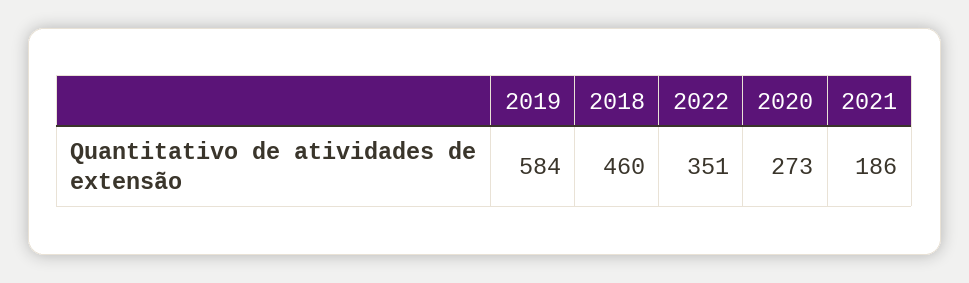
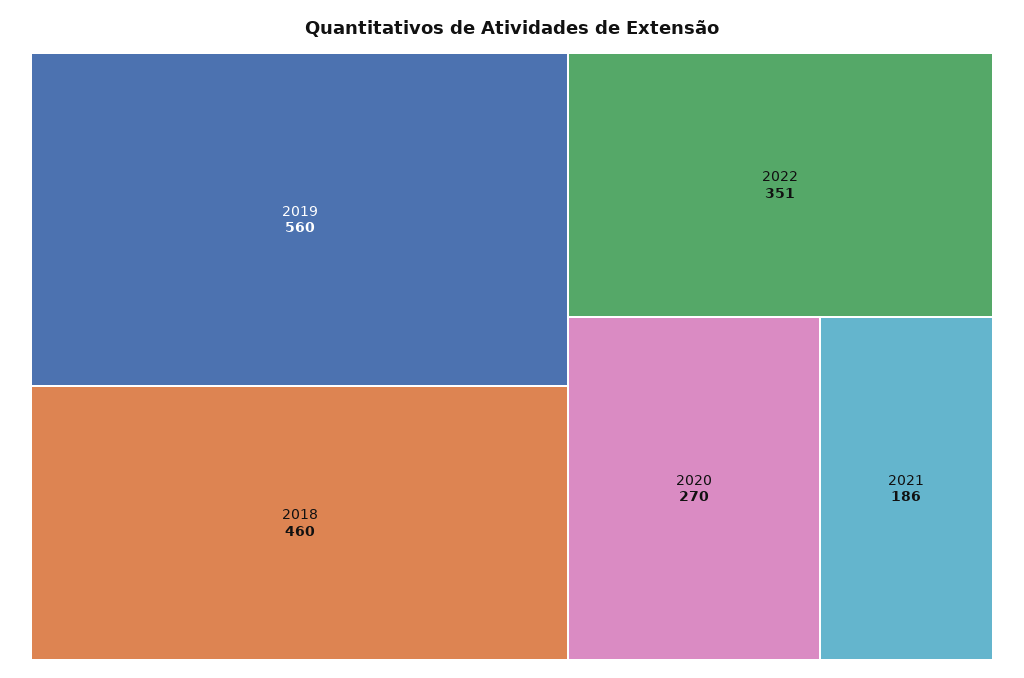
2019: 584 -> 560
2020: 273 -> 270

